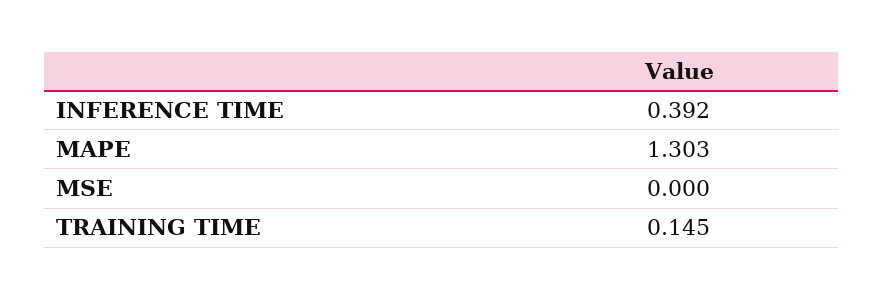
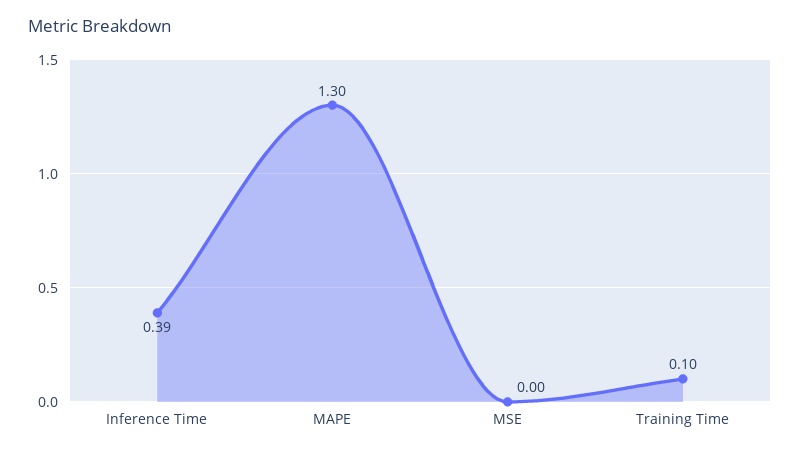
TRAINING TIME: 0.145 -> 0.1

